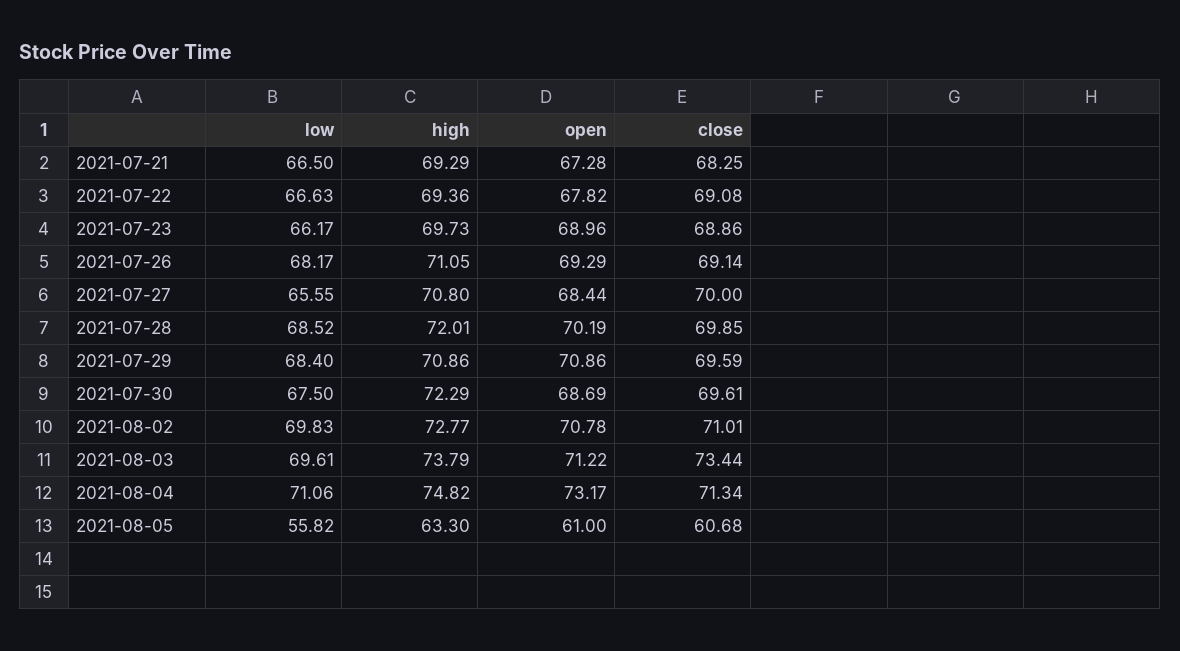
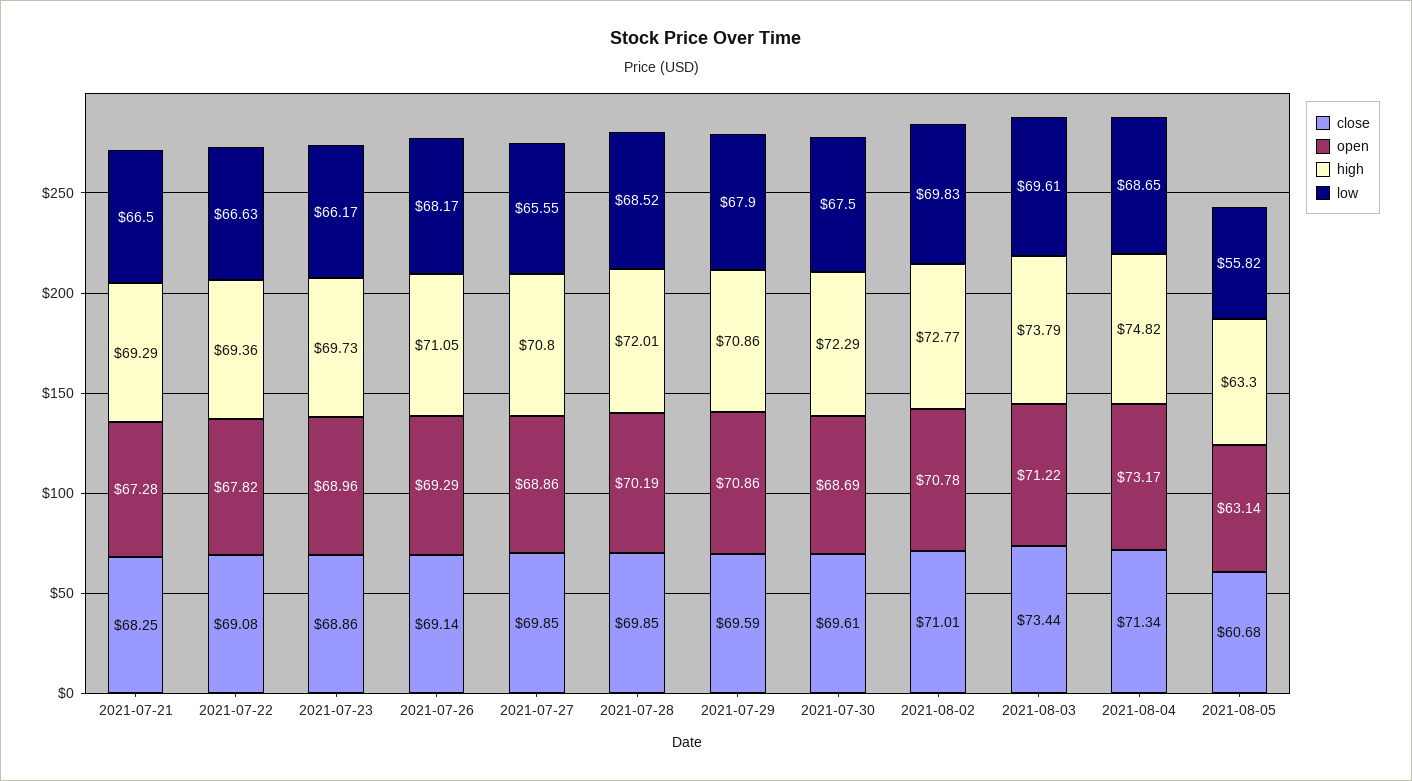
open, 2021-07-27: 68.44 -> 68.86
close, 2021-07-27: 70 -> 69.85
low, 2021-07-29: 68.4 -> 67.9
low, 2021-08-04: 71.06 -> 68.65
open, 2021-08-05: 61 -> 63.14

